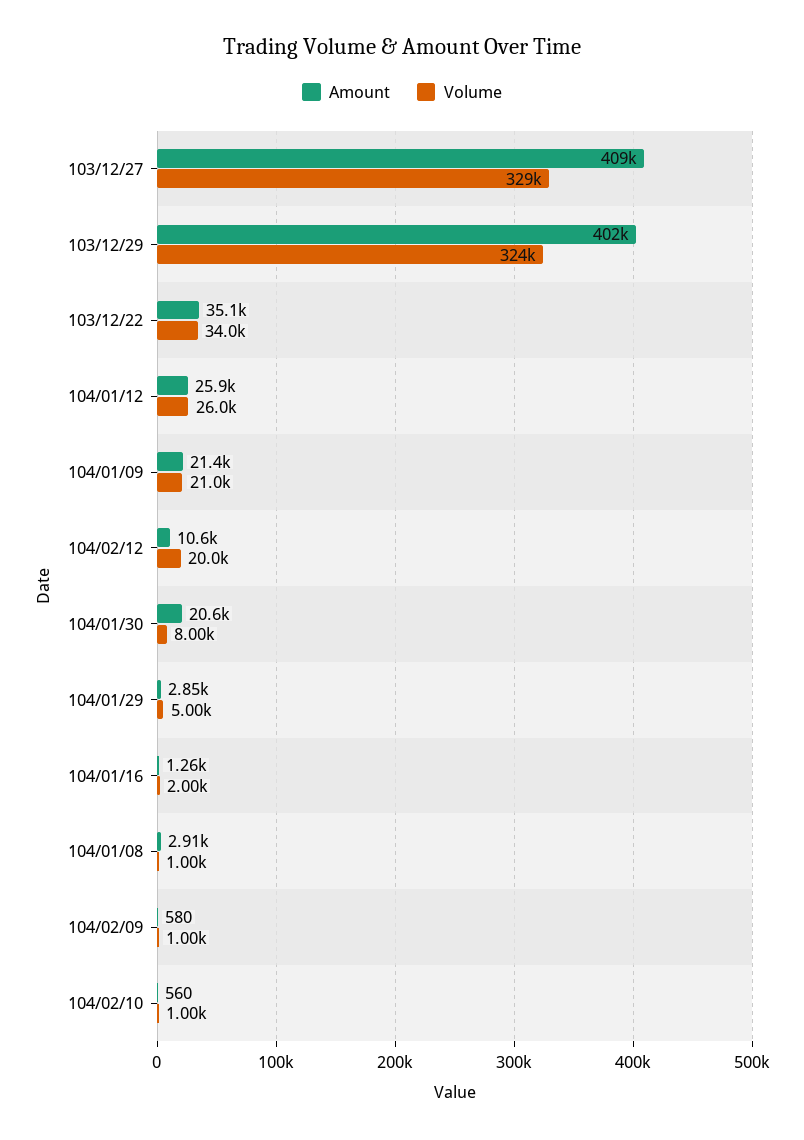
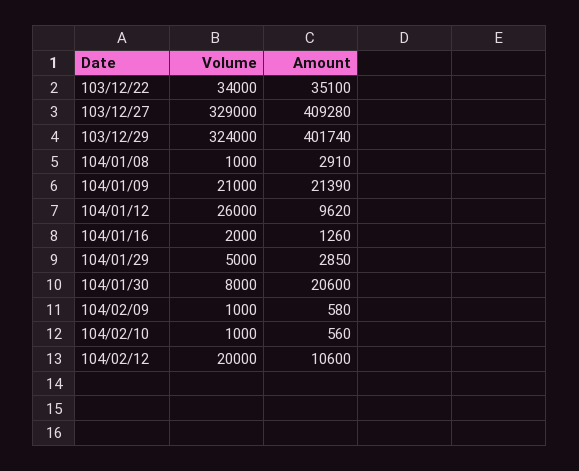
Amount, 104/01/12: 25900 -> 9620

